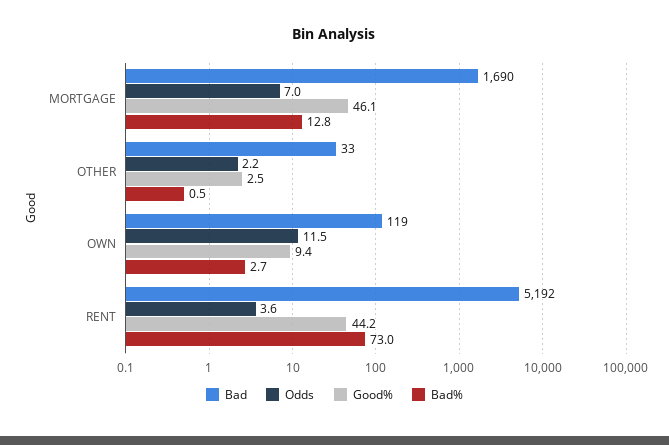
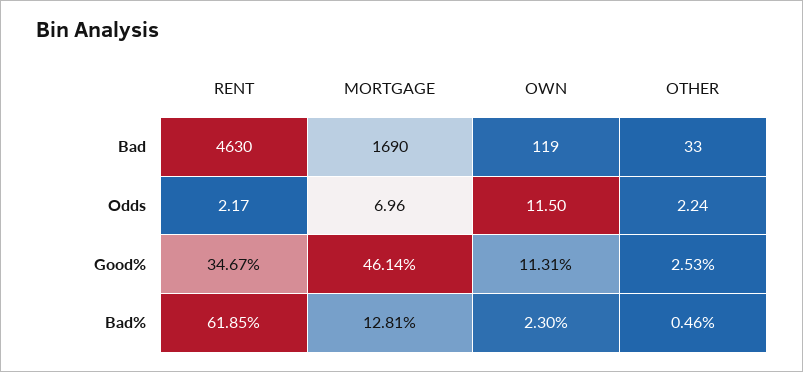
Good%, OWN: 9.4 -> 11.31
Bad%, OWN: 2.7 -> 2.3
Bad, RENT: 5192 -> 4630
Odds, RENT: 3.6 -> 2.17
Good%, RENT: 44.2 -> 34.67
Bad%, RENT: 73 -> 61.85

